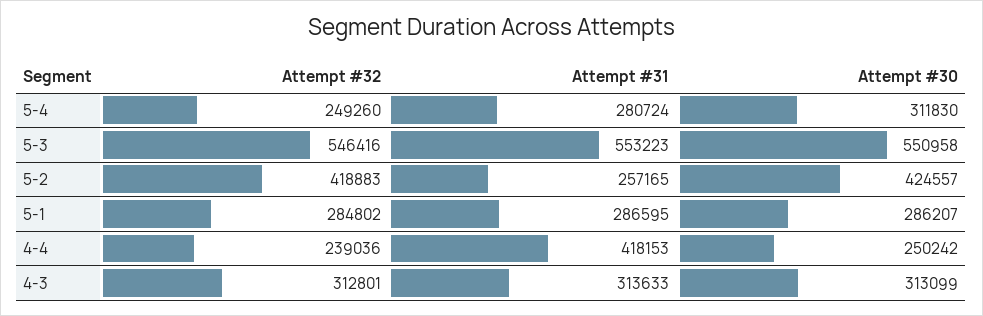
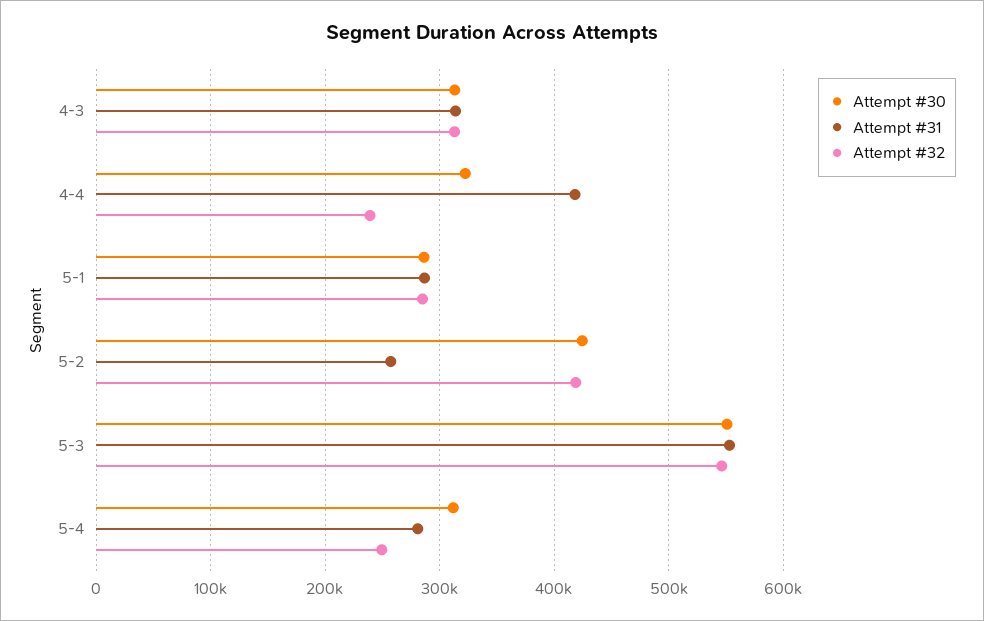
Attempt #30, 4-4: 250242 -> 320000

